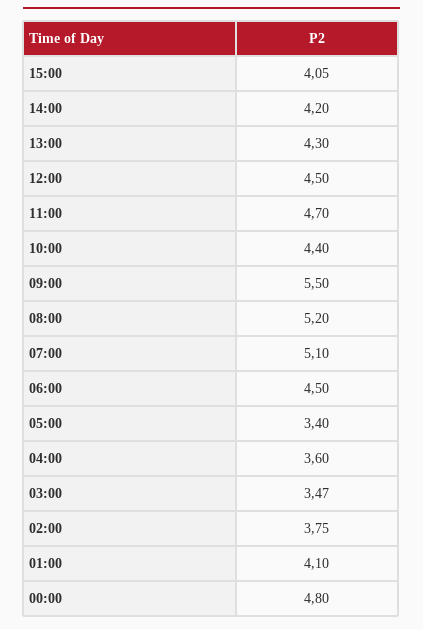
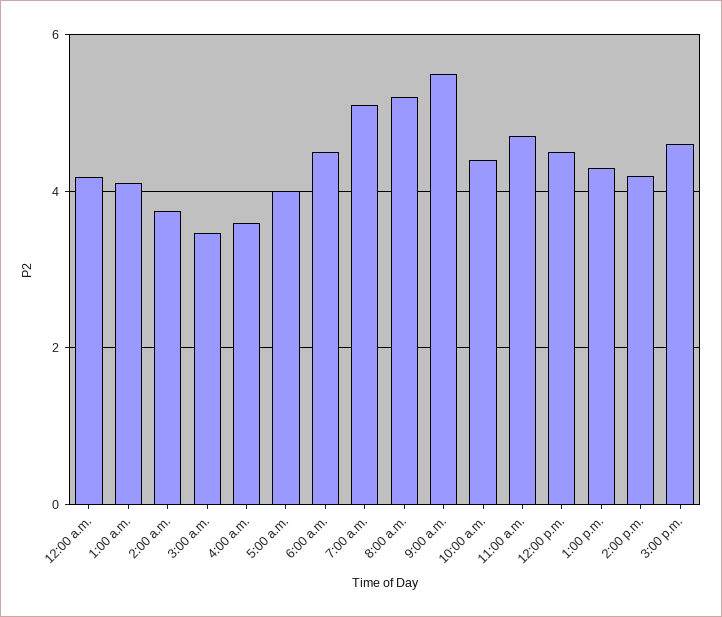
15:00: 4.05 -> 4.6
05:00: 3.4 -> 4
00:00: 4.8 -> 4.2

